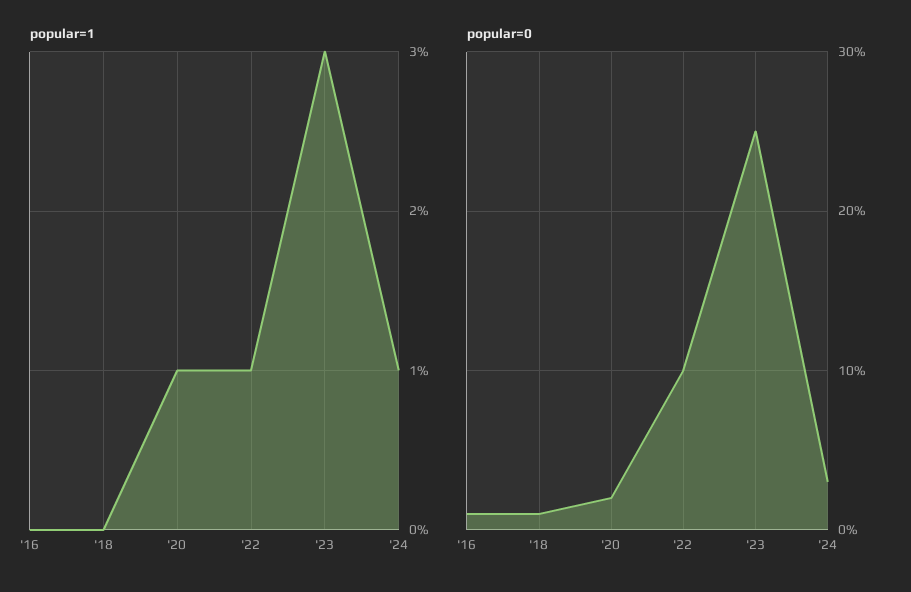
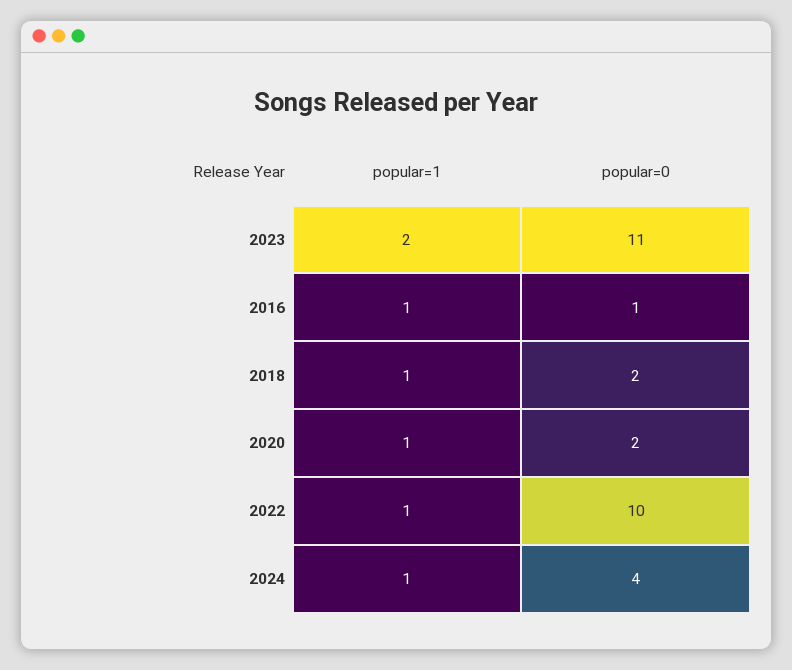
popular=1, '16: 0 -> 1
popular=1, '18: 0 -> 1
popular=1, '23: 3 -> 2
popular=0, '18: 1 -> 2
popular=0, '23: 25 -> 11
popular=0, '24: 3 -> 4

